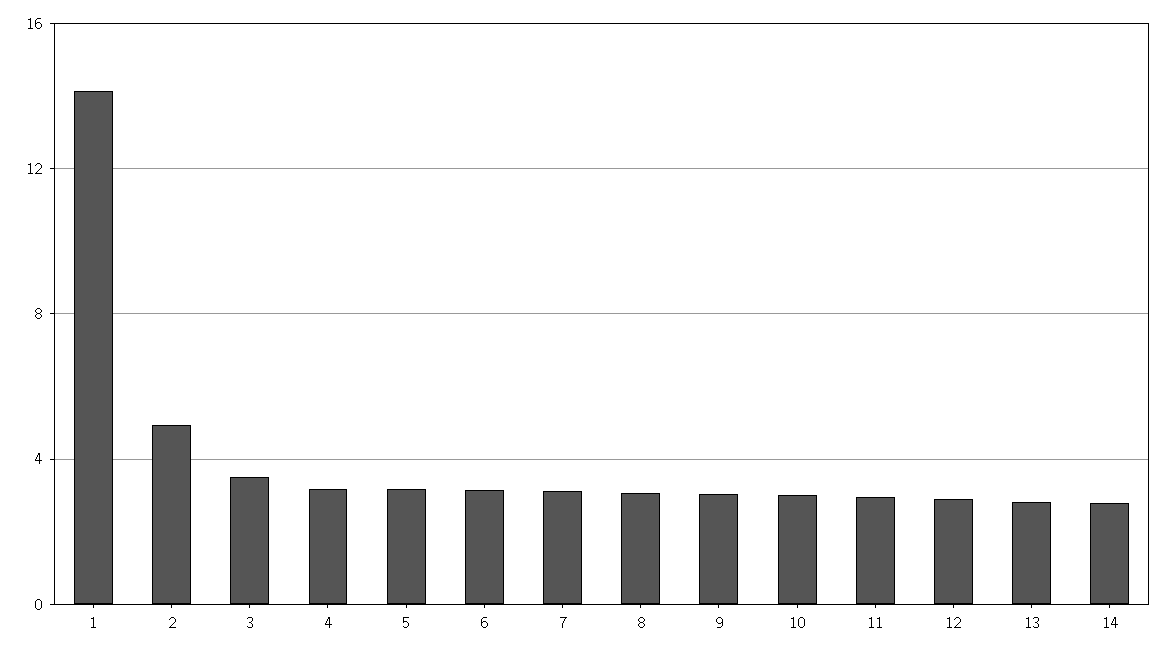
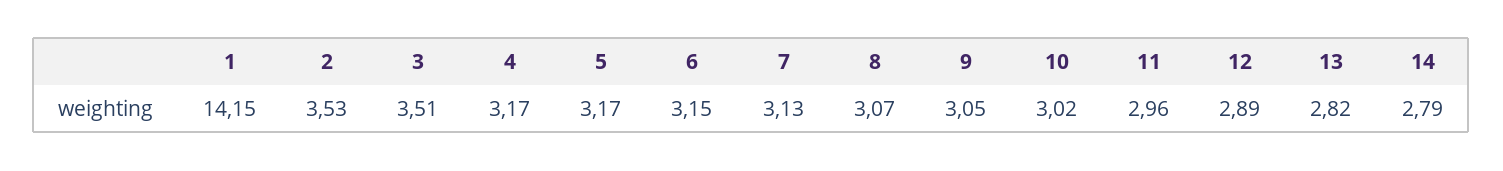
2: 5 -> 3.53

